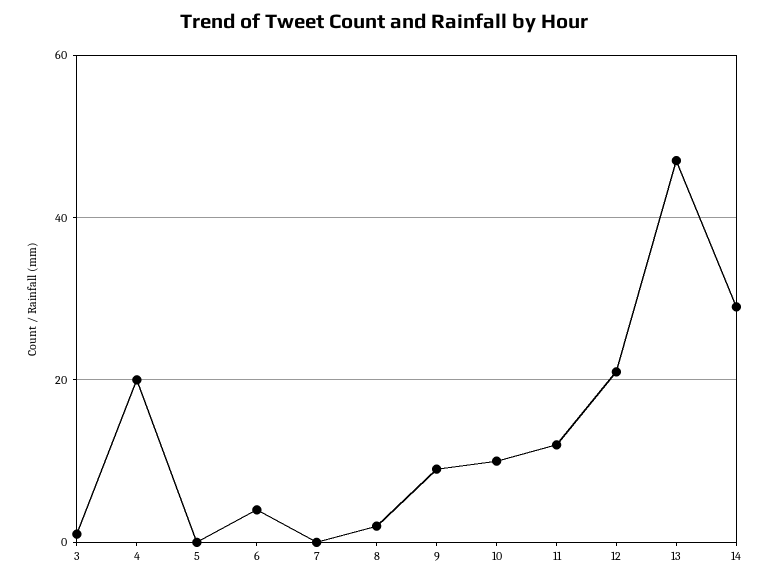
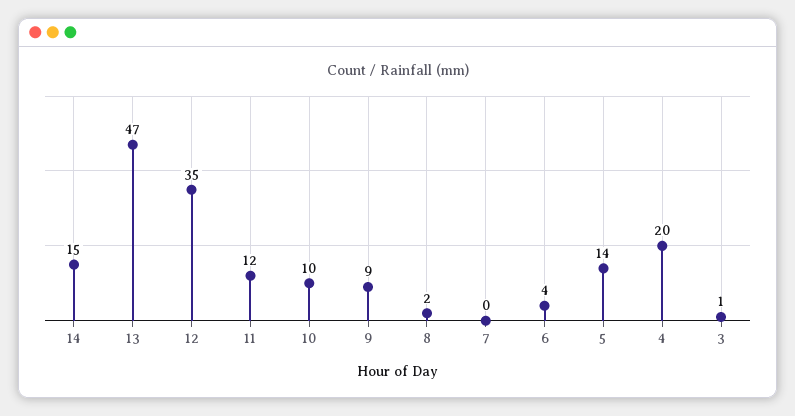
5: 0 -> 14
12: 20 -> 35
14: 30 -> 15

